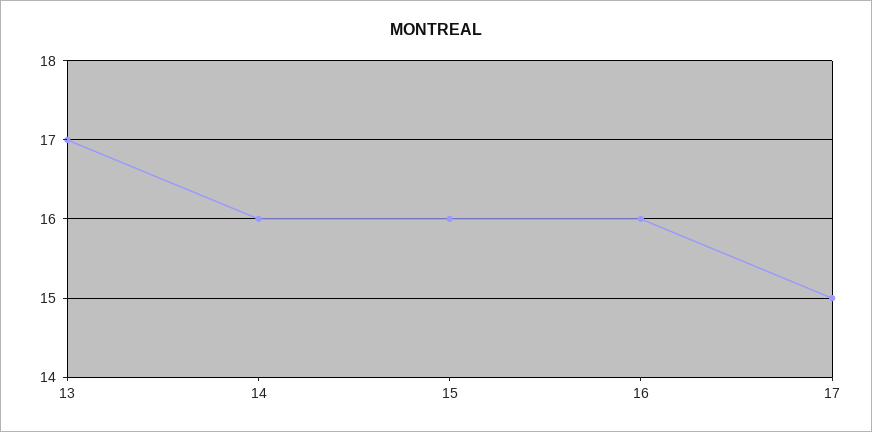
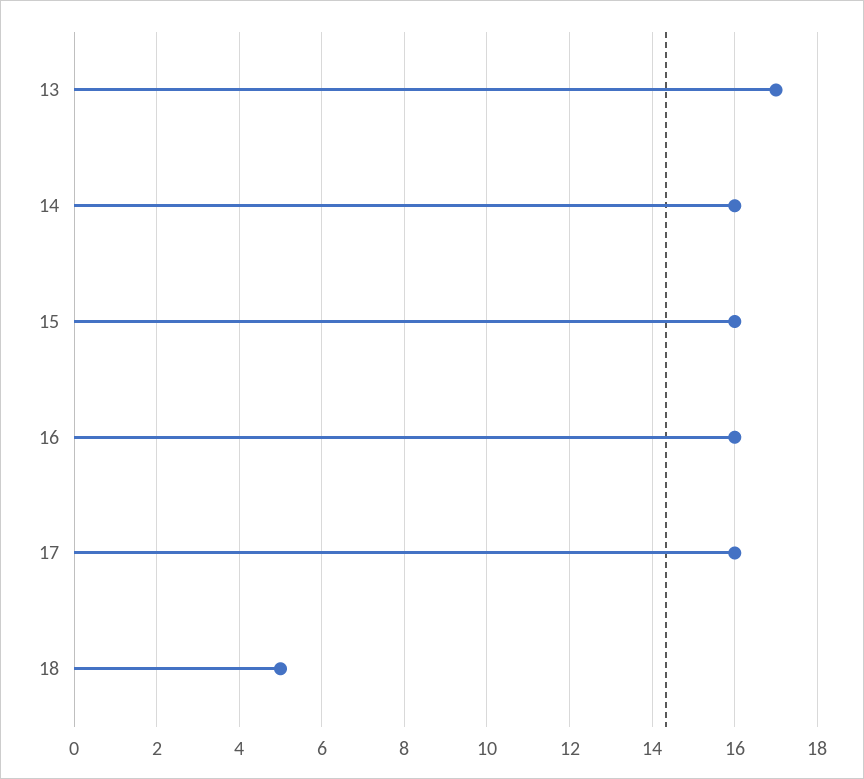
17: 15 -> 16
18: none -> 5

